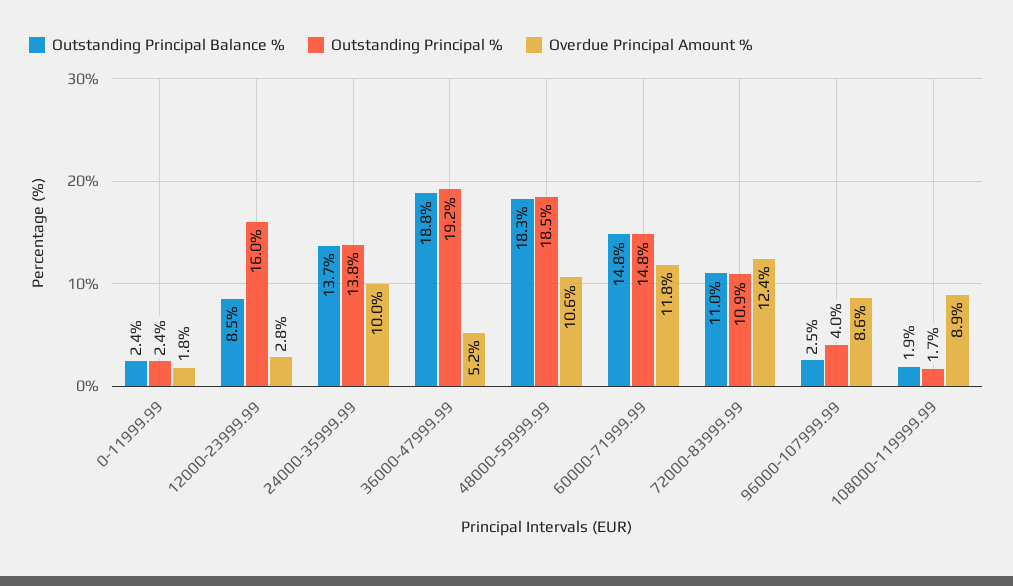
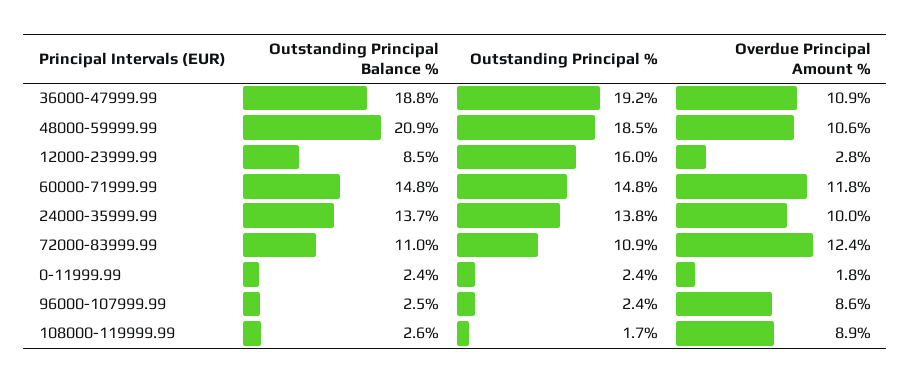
Overdue Principal Amount %, 36000-47999.99: 5.2 -> 10.9
Outstanding Principal Balance %, 48000-59999.99: 18.3 -> 20.9
Outstanding Principal %, 96000-107999.99: 4 -> 2.4
Outstanding Principal Balance %, 108000-119999.99: 1.9 -> 2.6

